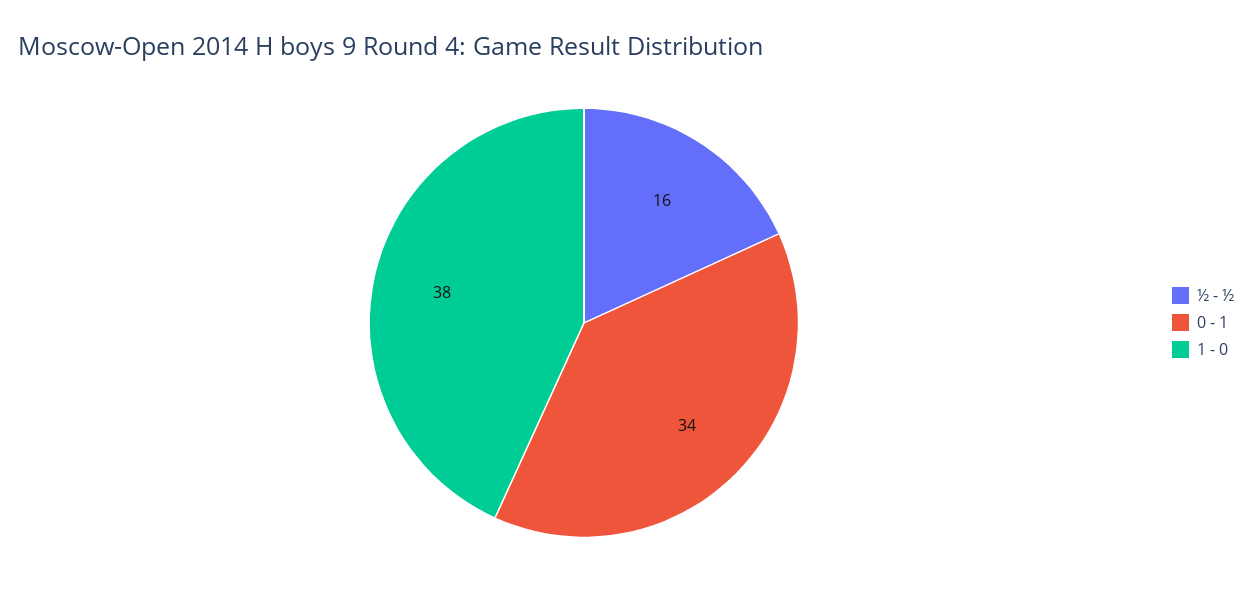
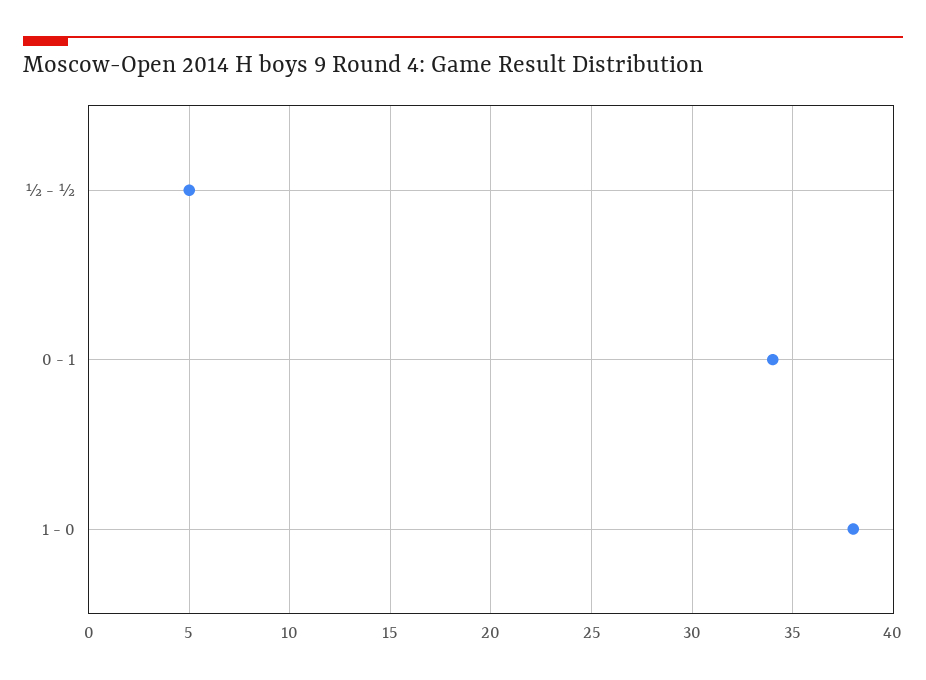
½ - ½: 16 -> 5

